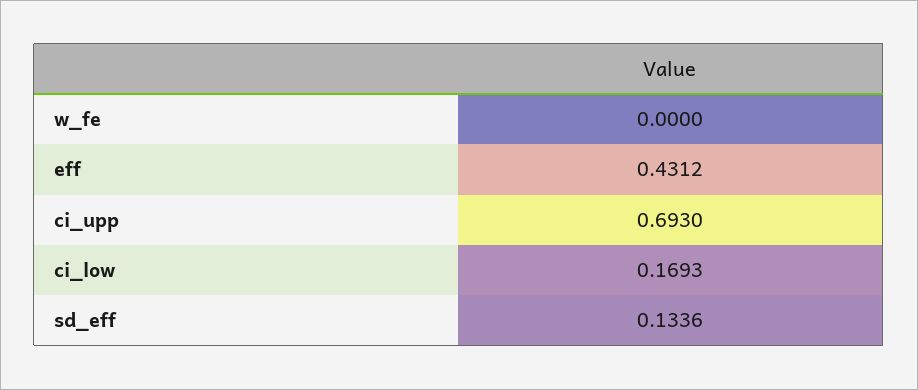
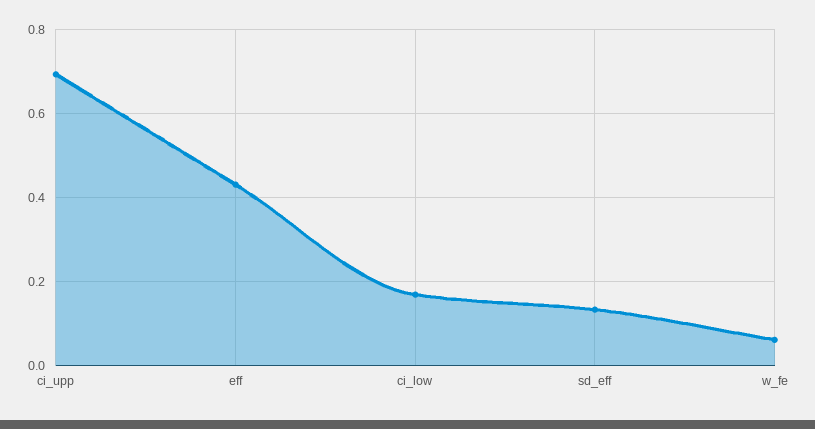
w_fe: 0 -> 0.06

